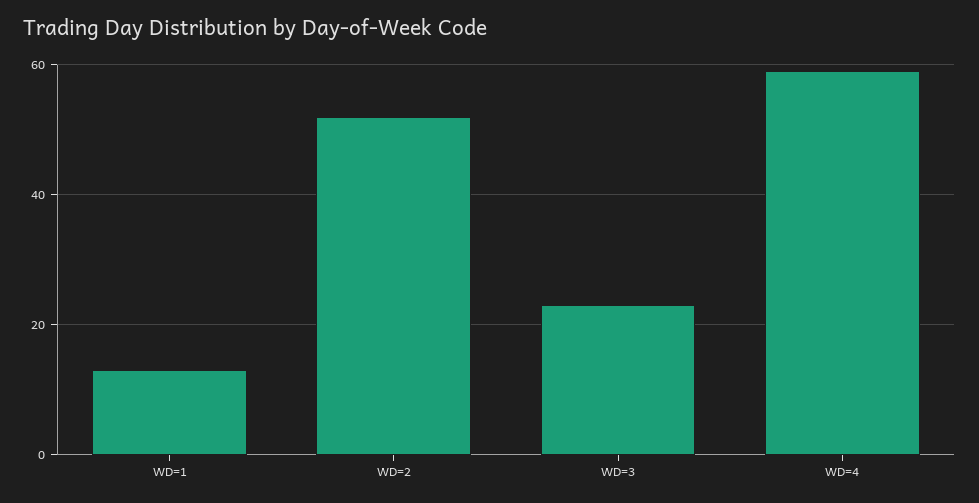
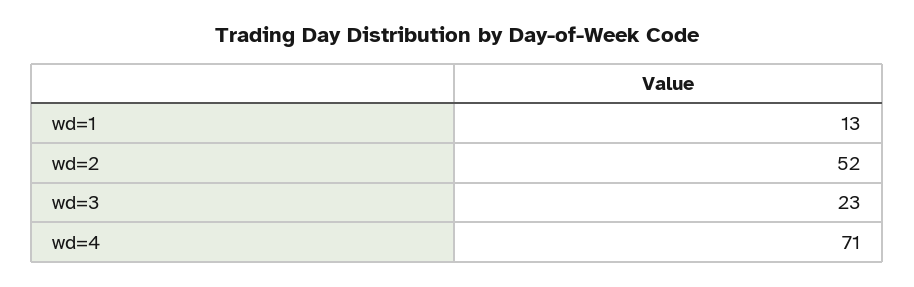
WD=4: 60 -> 71

